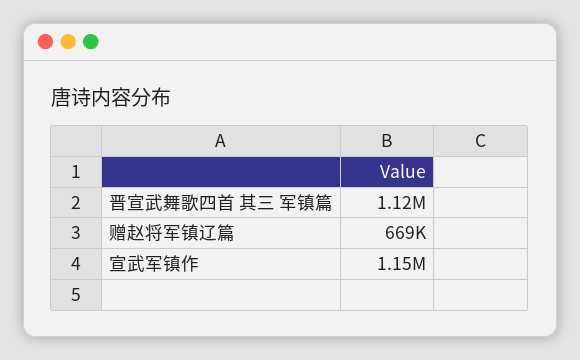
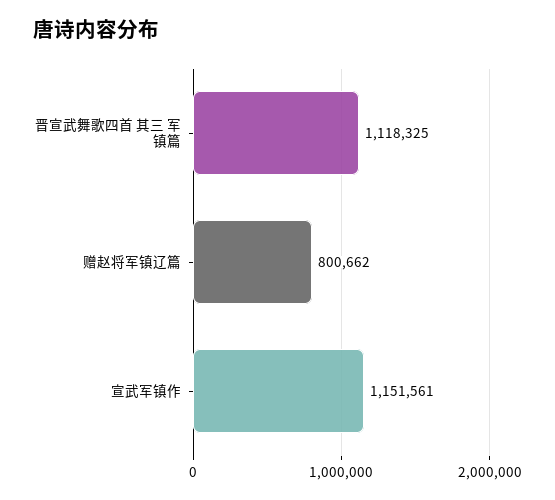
赠赵将军镇辽篇: 669000 -> 800662

